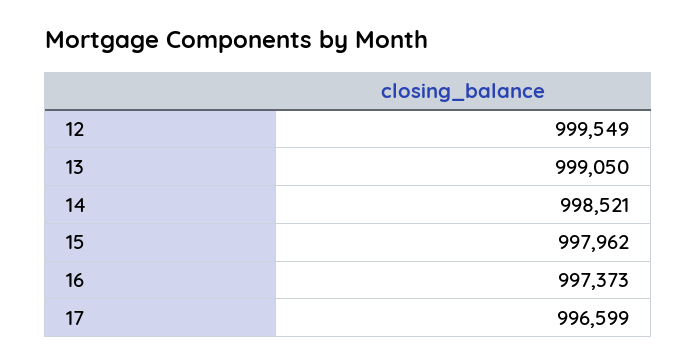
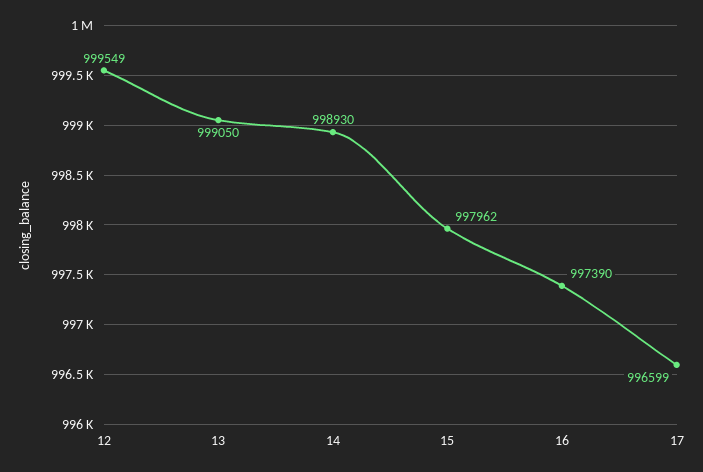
14: 998521 -> 998930
16: 997373 -> 997390

